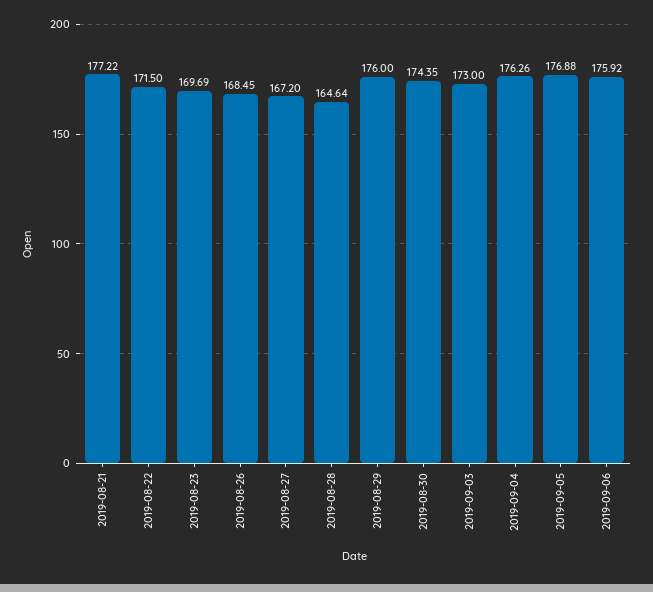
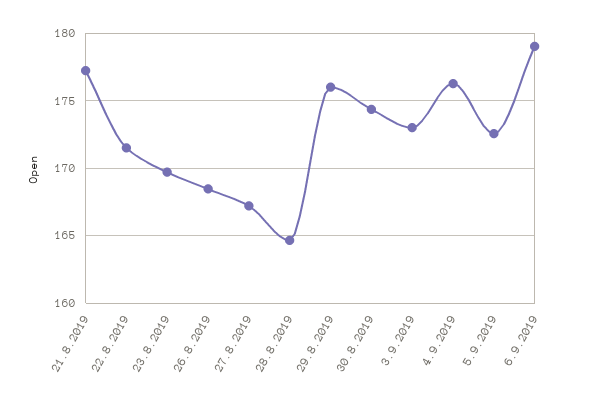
2019-09-05: 176.88 -> 172.5
2019-09-06: 175.92 -> 179

